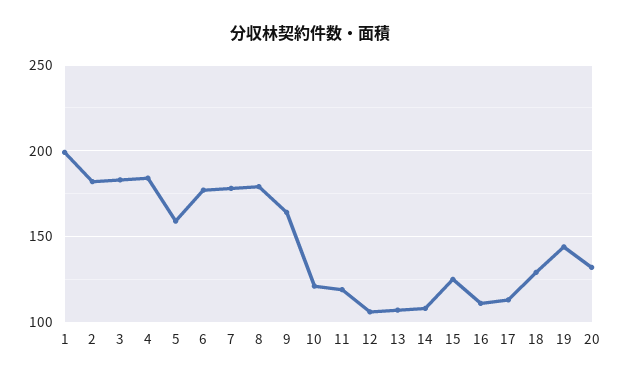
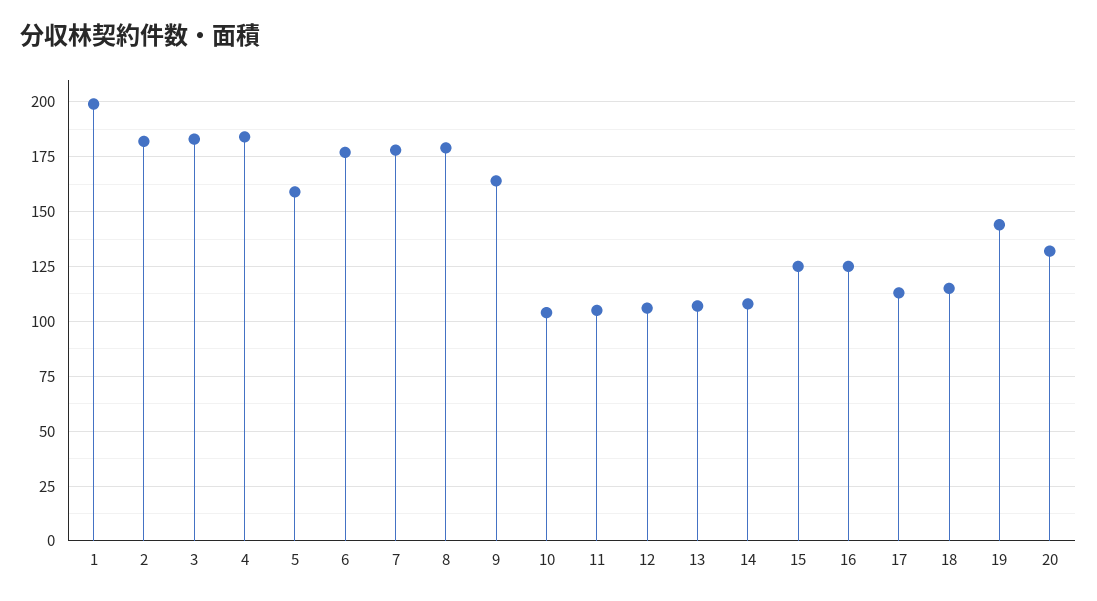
10: 120 -> 105
11: 120 -> 105
16: 110 -> 125
18: 130 -> 115

